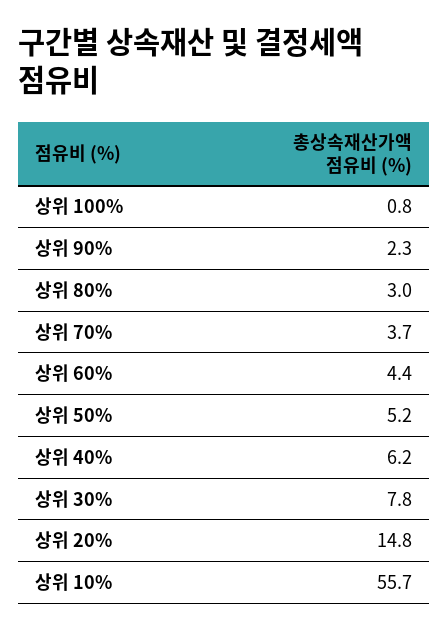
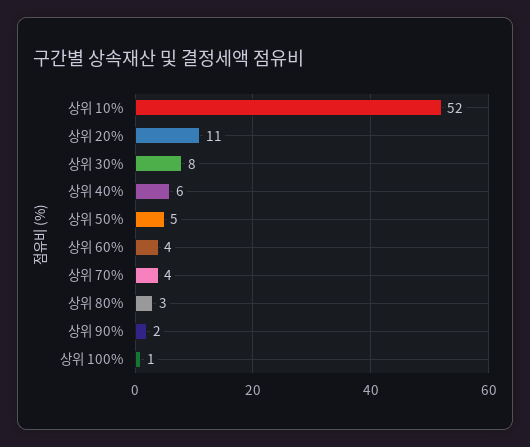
상위 20%: 14.8 -> 11
상위 10%: 55.7 -> 52

